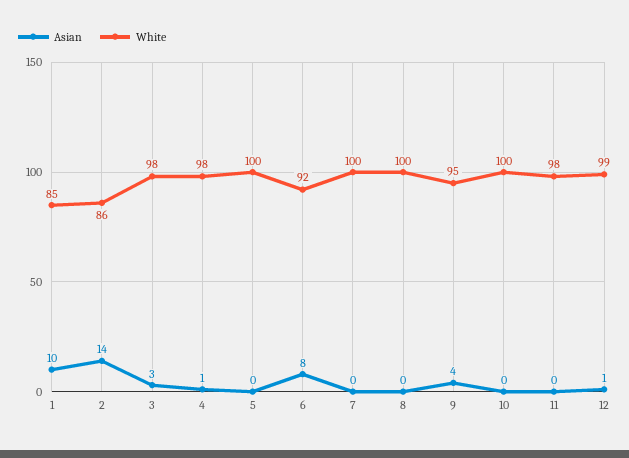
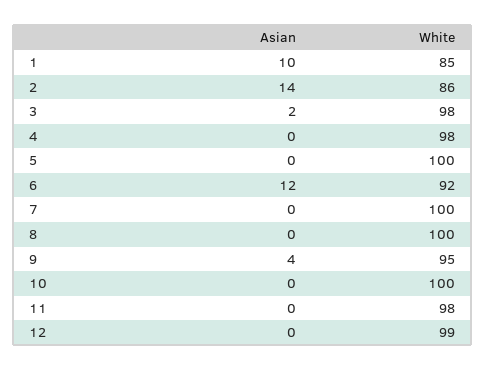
Asian, 3: 3 -> 2
Asian, 4: 1 -> 0
Asian, 6: 8 -> 12
Asian, 12: 1 -> 0

